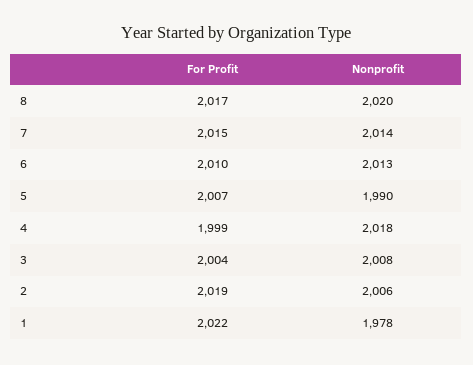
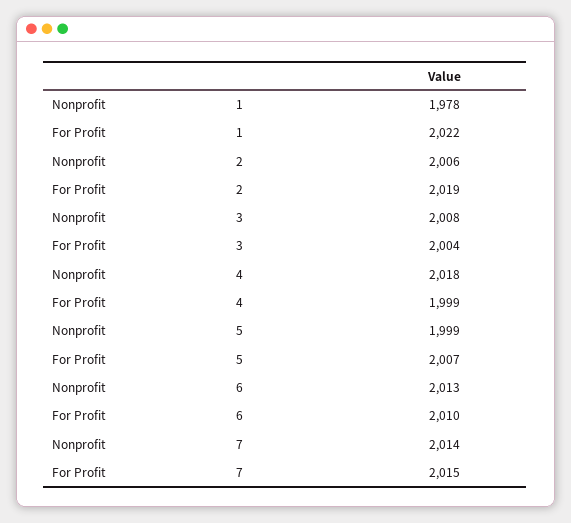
For Profit, 8: 2017 -> none
Nonprofit, 8: 2020 -> none
Nonprofit, 5: 1990 -> 1999

